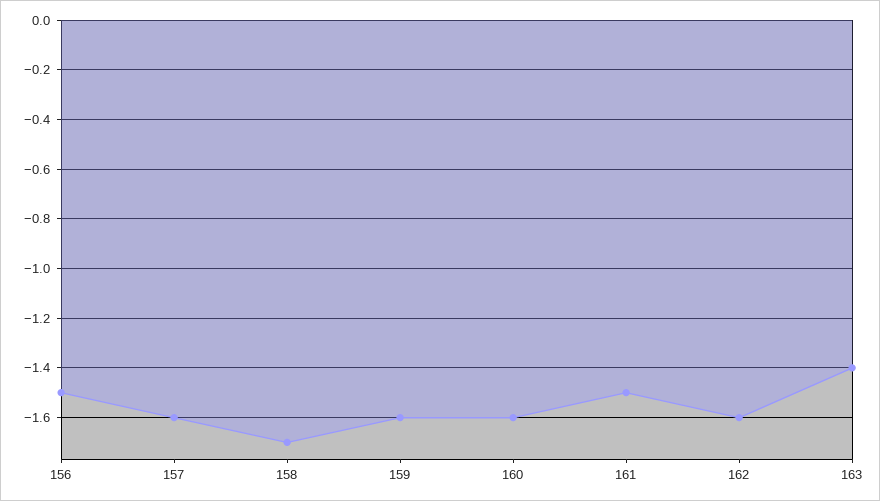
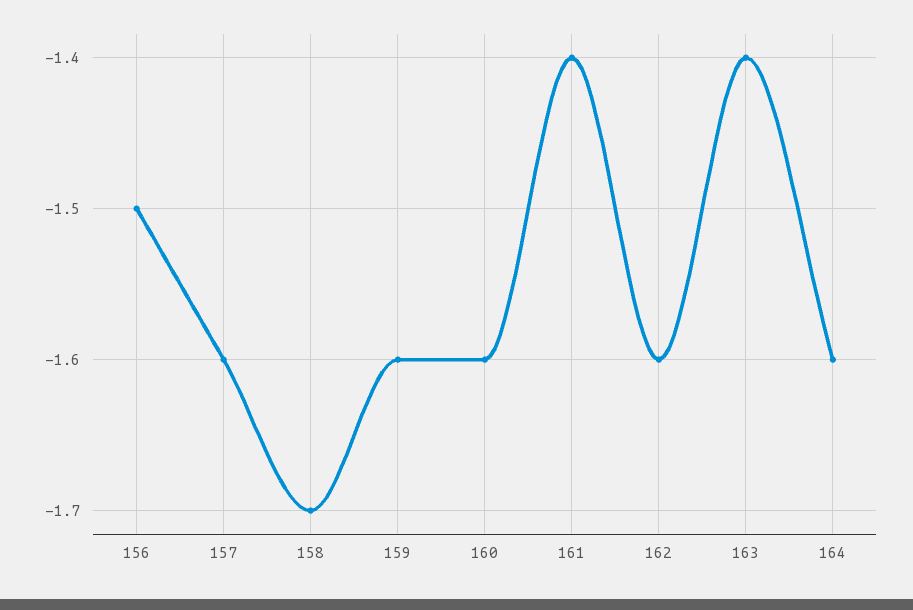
161: -1.5 -> -1.4
164: none -> -1.6

